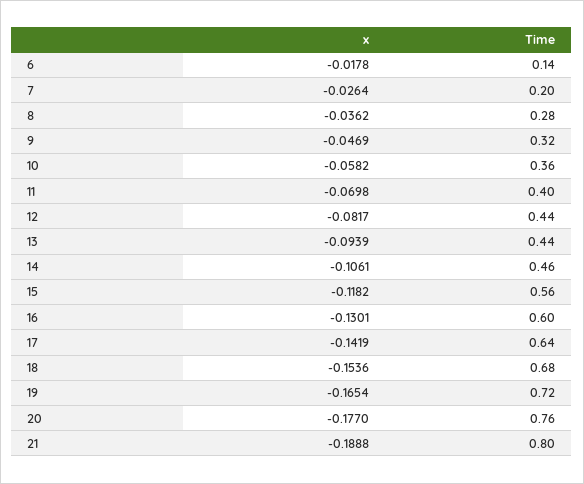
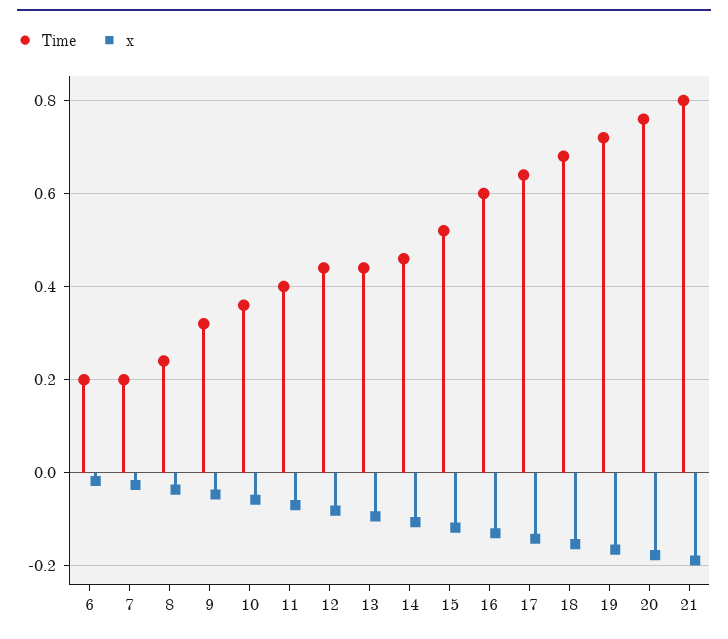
Time, 6: 0.14 -> 0.2
Time, 8: 0.28 -> 0.24
Time, 15: 0.56 -> 0.52

